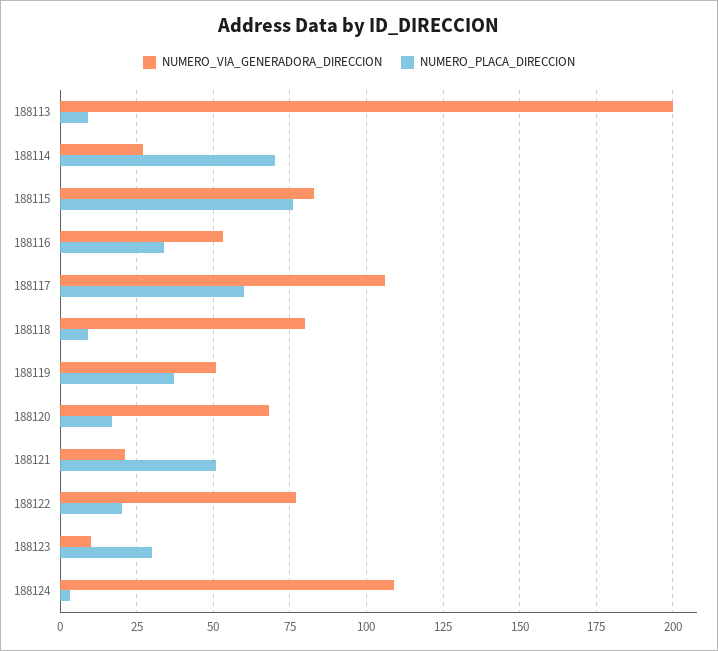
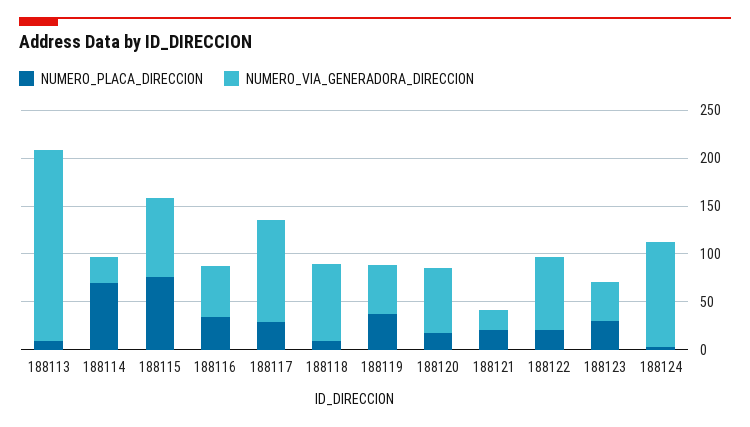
NUMERO_PLACA_DIRECCION, 188117: 60 -> 30
NUMERO_PLACA_DIRECCION, 188121: 50 -> 20
NUMERO_VIA_GENERADORA_DIRECCION, 188123: 10 -> 40

